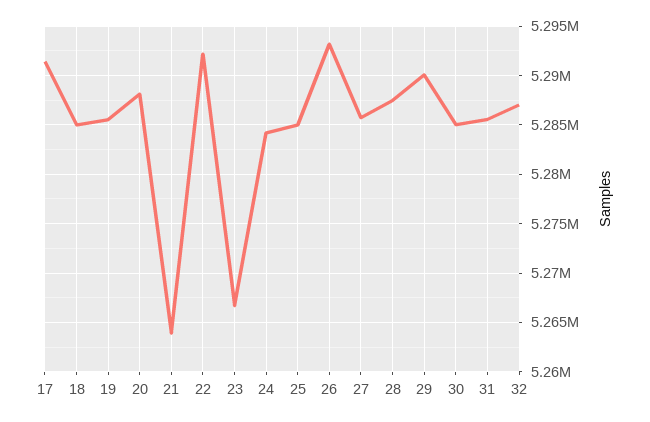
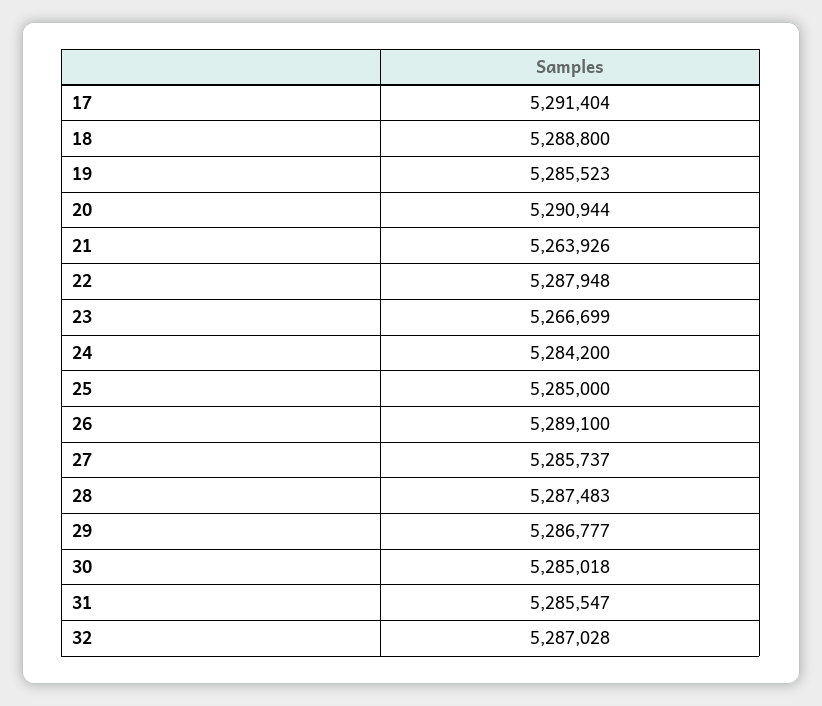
18: 5285000 -> 5288800
20: 5288000 -> 5290944
22: 5292000 -> 5287948
26: 5293000 -> 5289100
29: 5290000 -> 5286777

